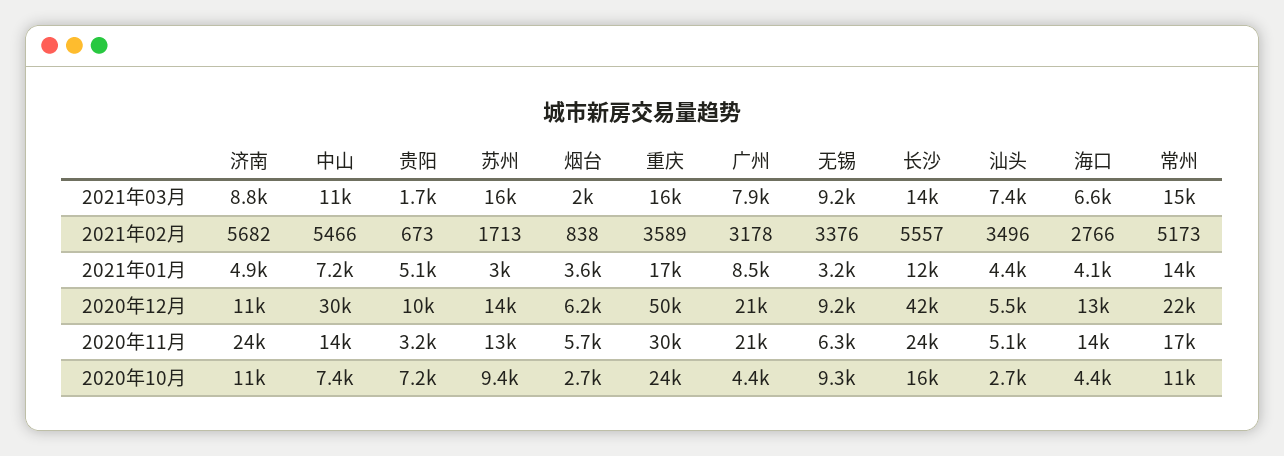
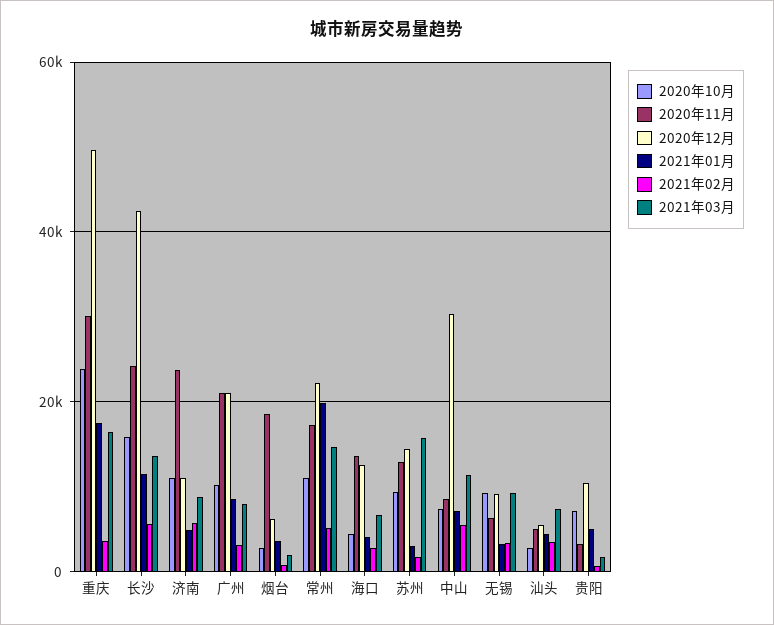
2021年01月, 常州: 14000 -> 20000
2020年11月, 中山: 14000 -> 8000
2020年11月, 烟台: 5700 -> 18000
2020年10月, 广州: 4400 -> 10000

